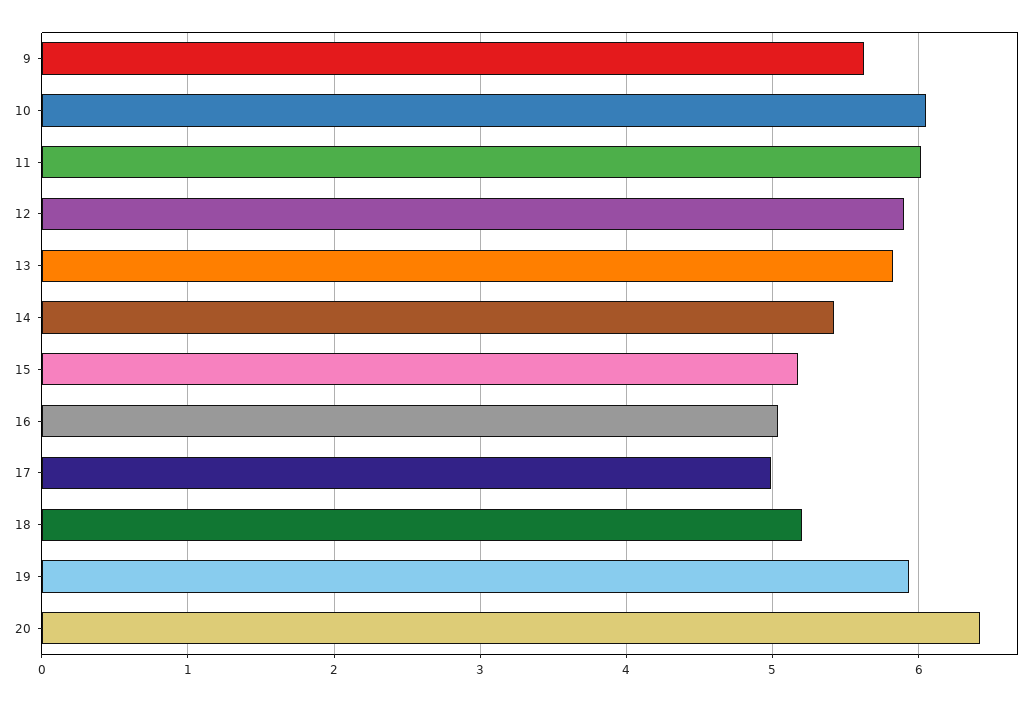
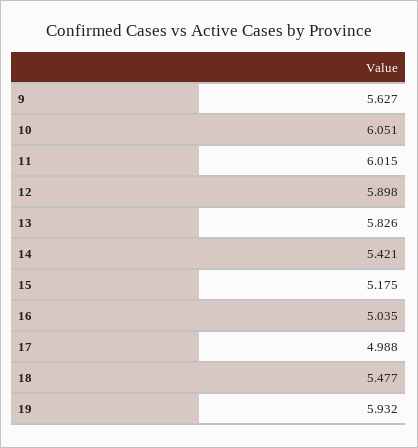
18: 5.2 -> 5.477
20: 6.4 -> none

